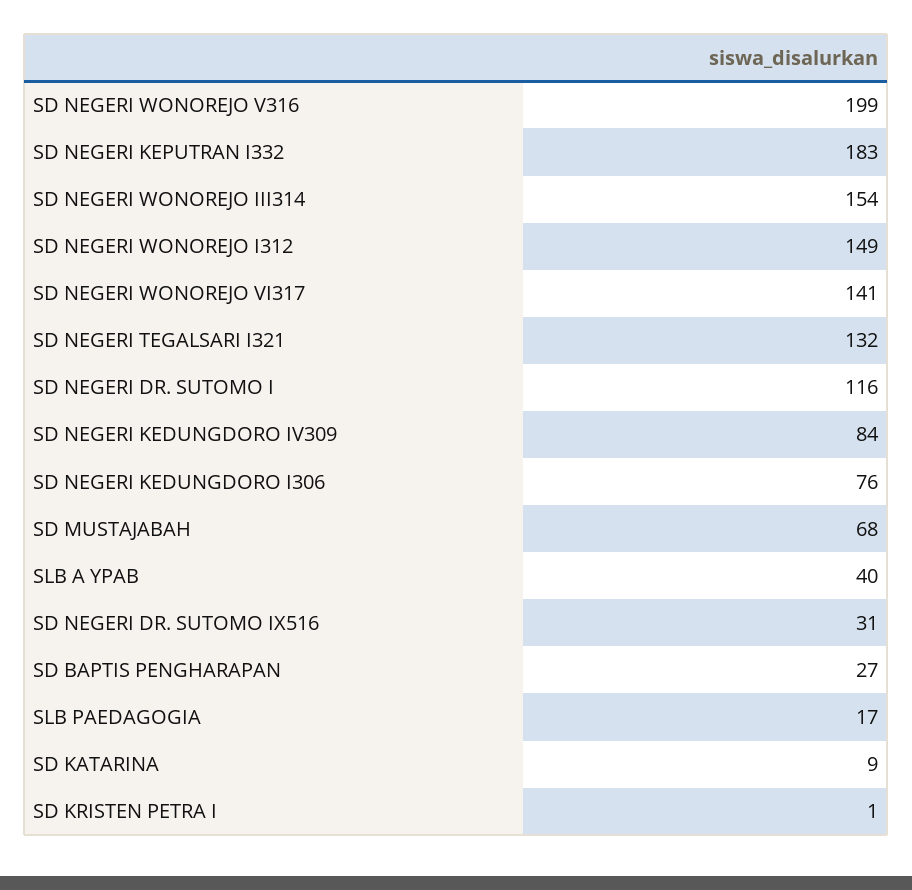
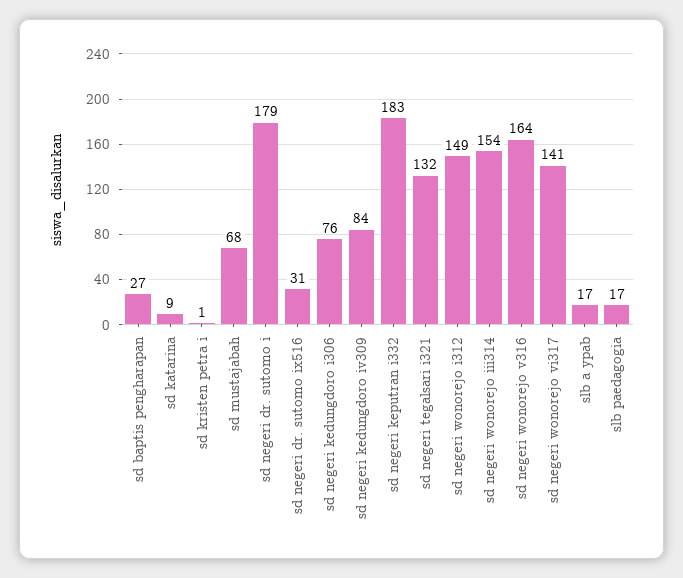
SD NEGERI WONOREJO V316: 199 -> 164
SD NEGERI DR. SUTOMO I: 116 -> 179
SLB A YPAB: 40 -> 17

